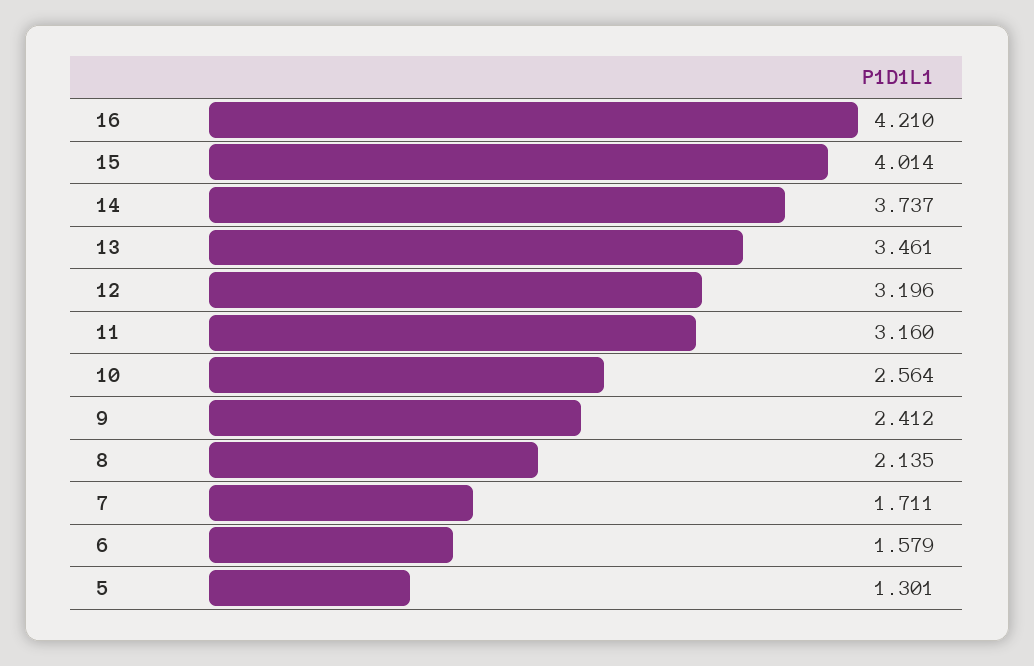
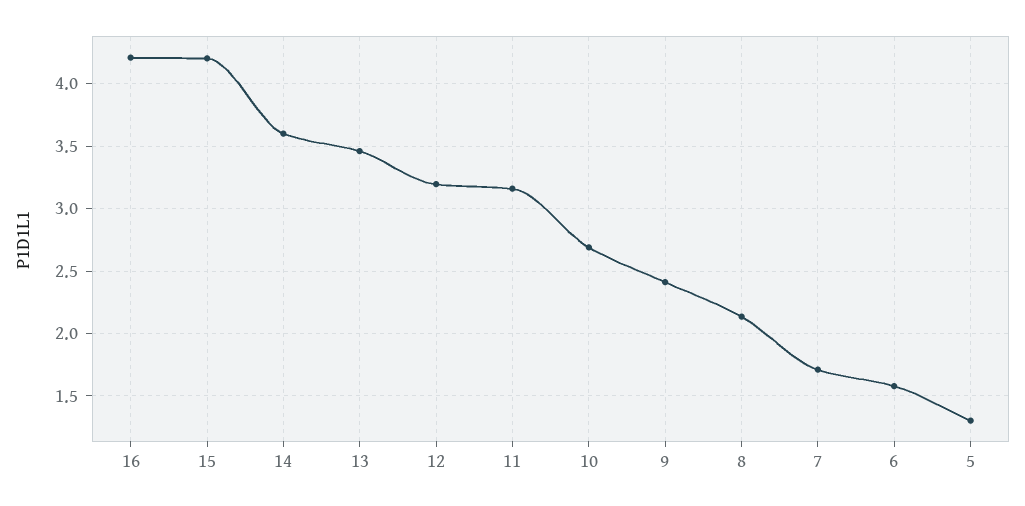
15: 4.014 -> 4.2
14: 3.737 -> 3.6
10: 2.564 -> 2.7

